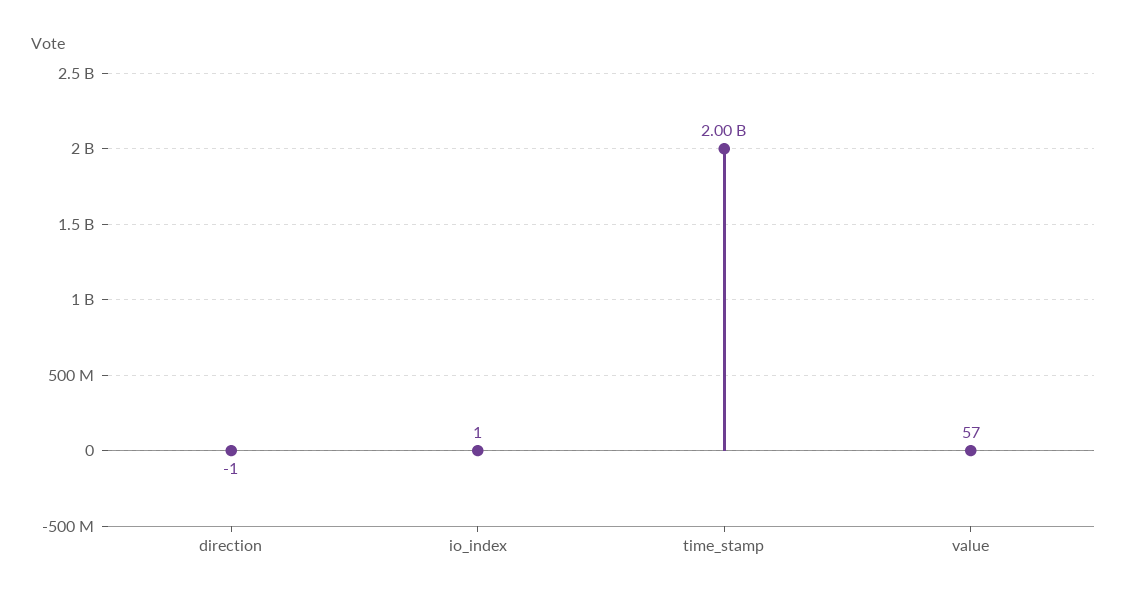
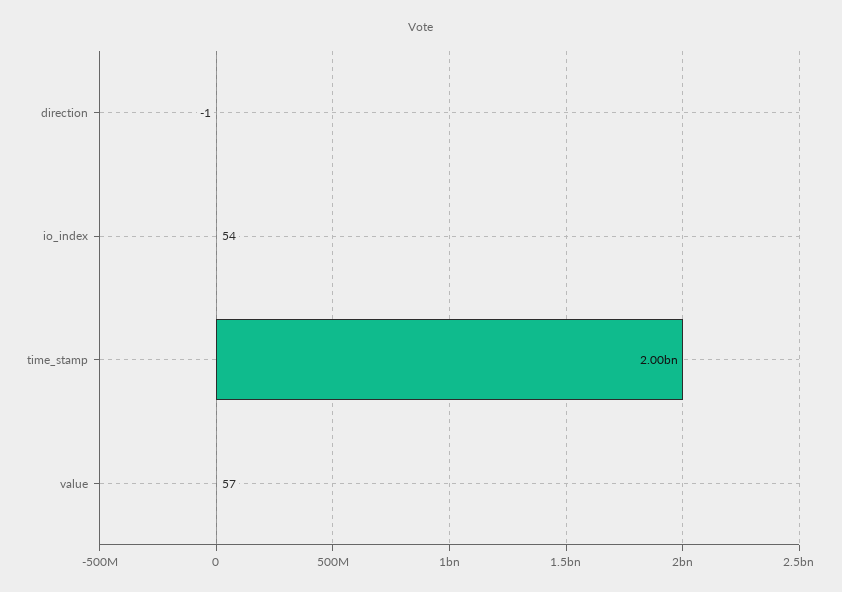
io_index: 1 -> 54

